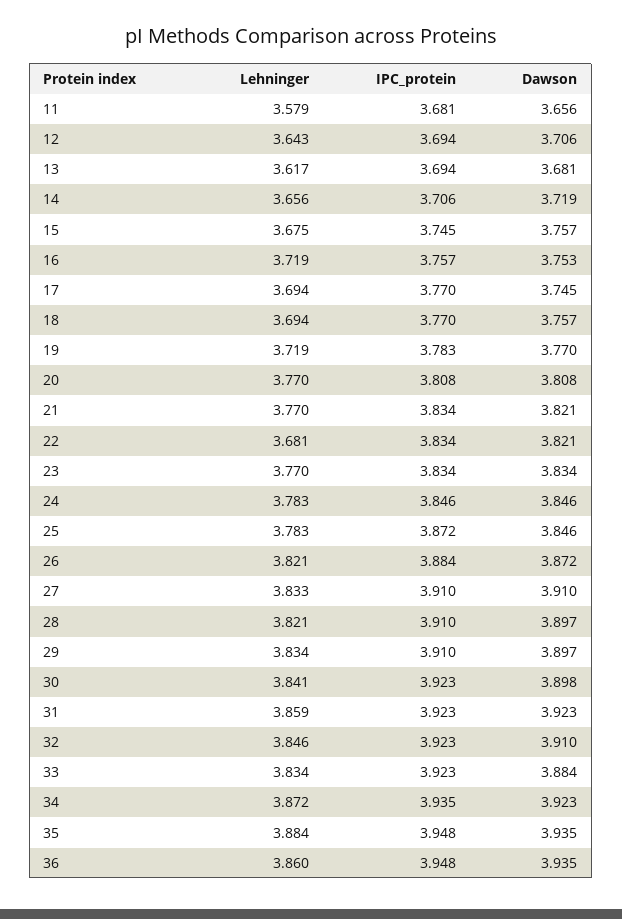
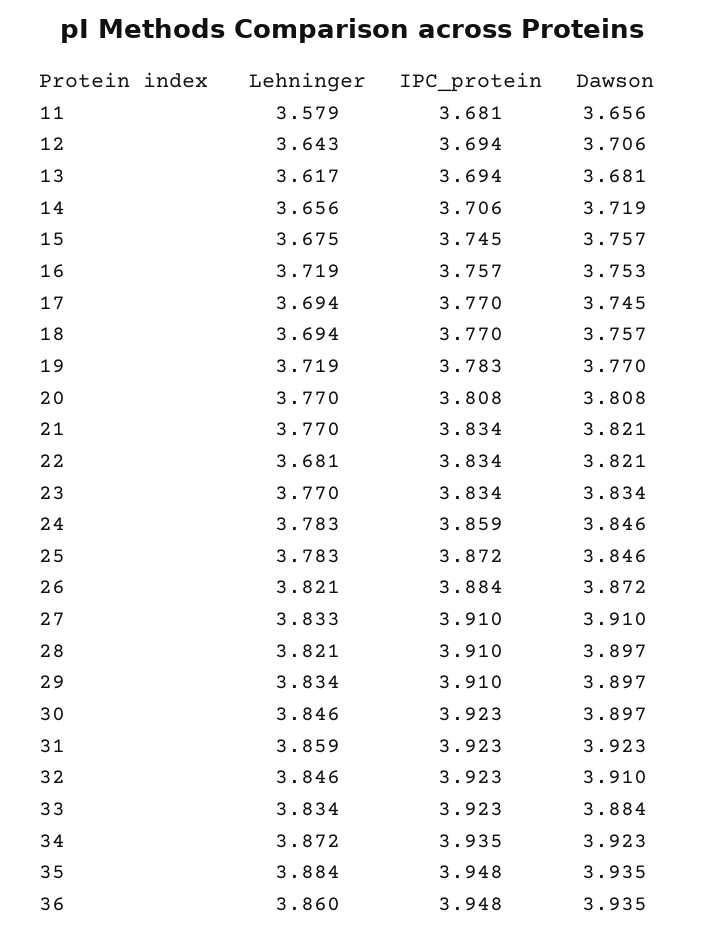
IPC_protein, 24: 3.846 -> 3.859
Lehninger, 30: 3.841 -> 3.846
Dawson, 30: 3.898 -> 3.897

